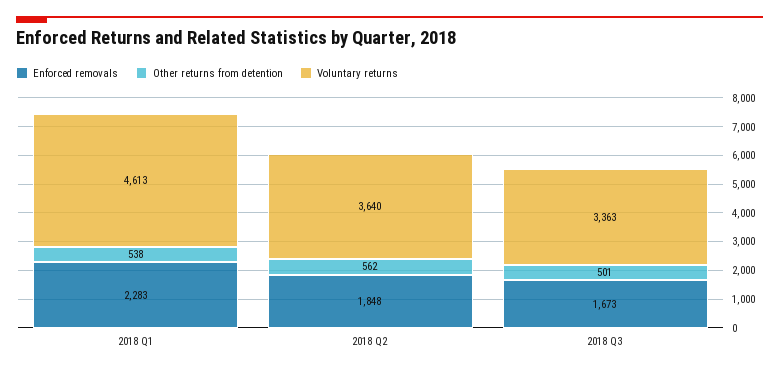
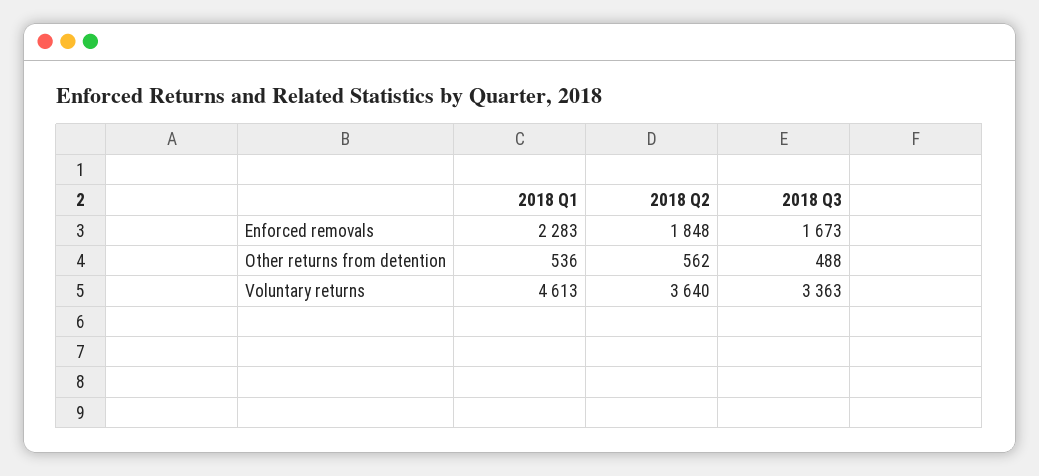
Other returns from detention, 2018 Q1: 538 -> 536
Other returns from detention, 2018 Q3: 501 -> 488

